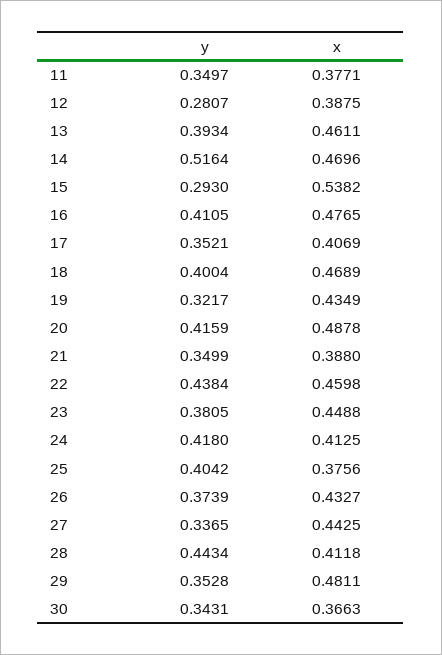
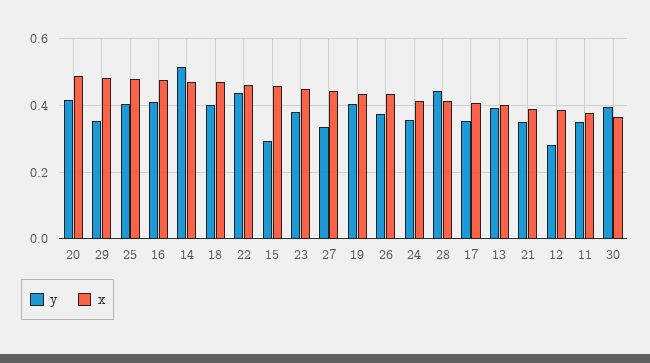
x, 13: 0.4611 -> 0.4
x, 15: 0.5382 -> 0.46
y, 19: 0.3217 -> 0.4
y, 24: 0.418 -> 0.36
x, 25: 0.3756 -> 0.48
y, 30: 0.3431 -> 0.4

